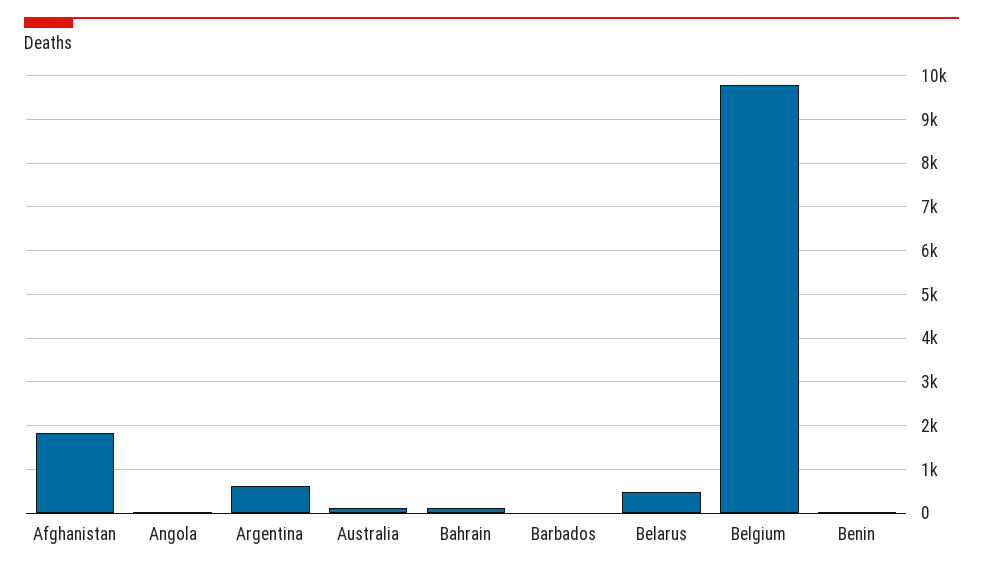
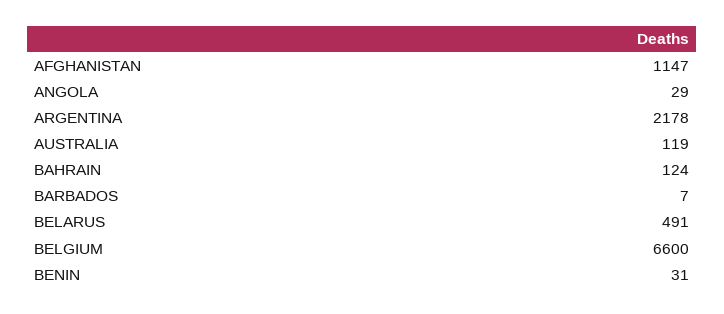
Afghanistan: 1800 -> 1147
Argentina: 600 -> 2178
Belgium: 9800 -> 6600

